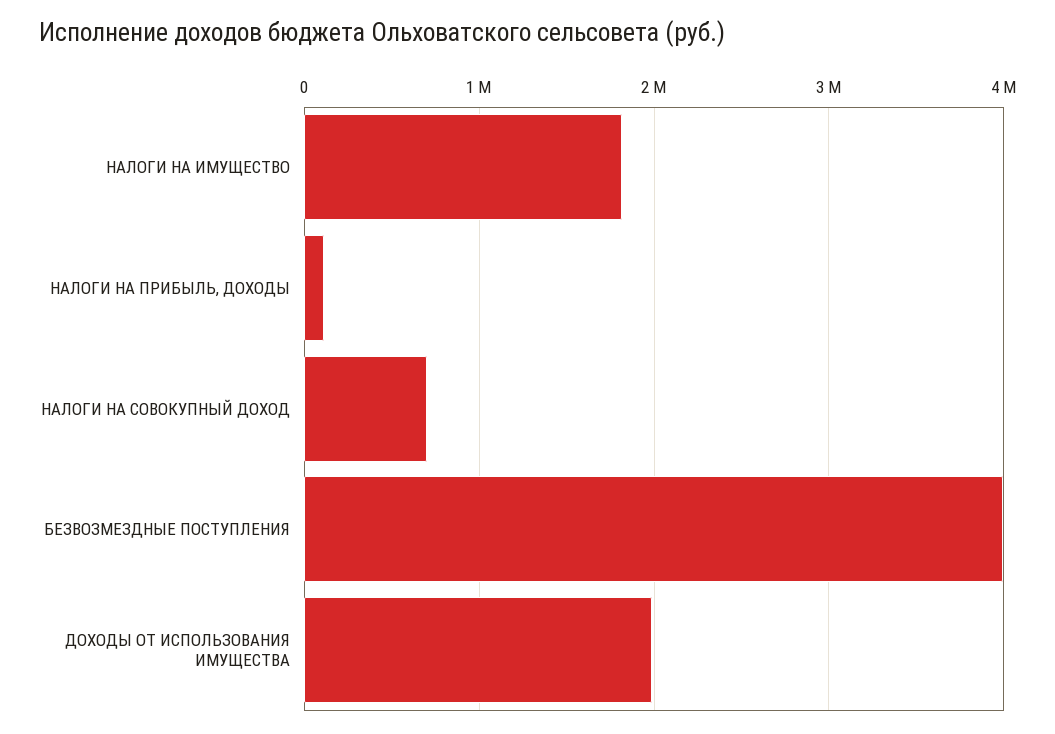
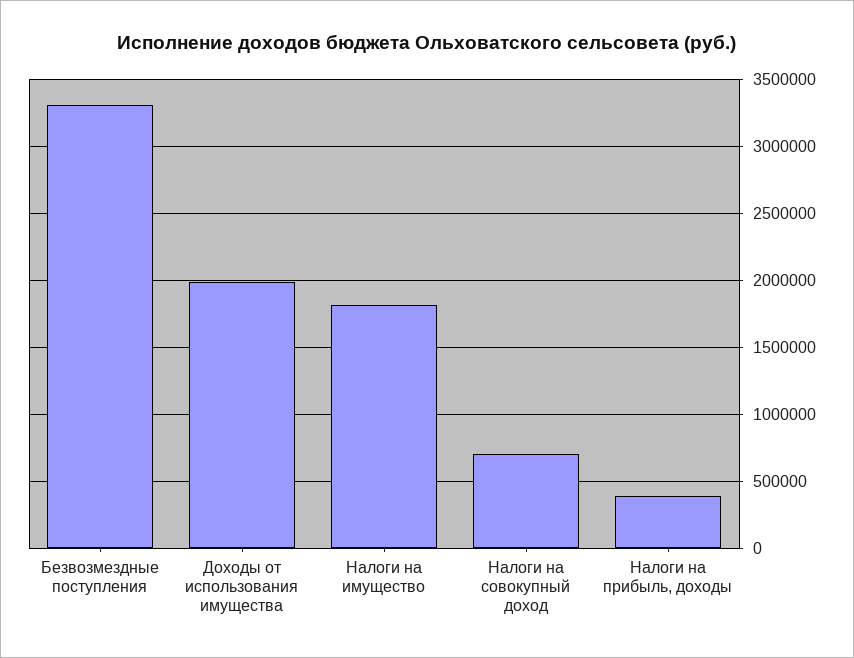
НАЛОГИ НА ПРИБЫЛЬ, ДОХОДЫ: 100000 -> 400000
БЕЗВОЗМЕЗДНЫЕ ПОСТУПЛЕНИЯ: 4000000 -> 3300000

